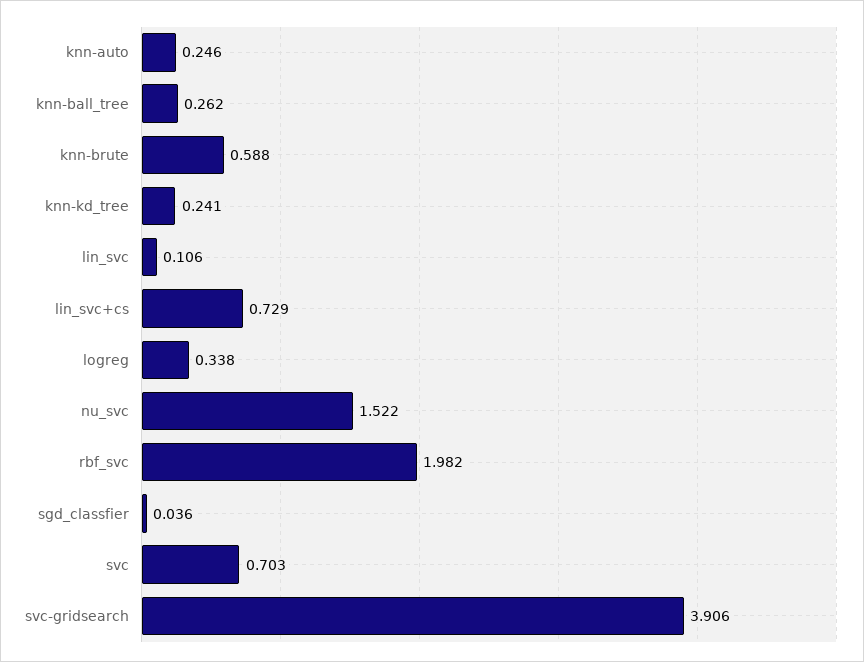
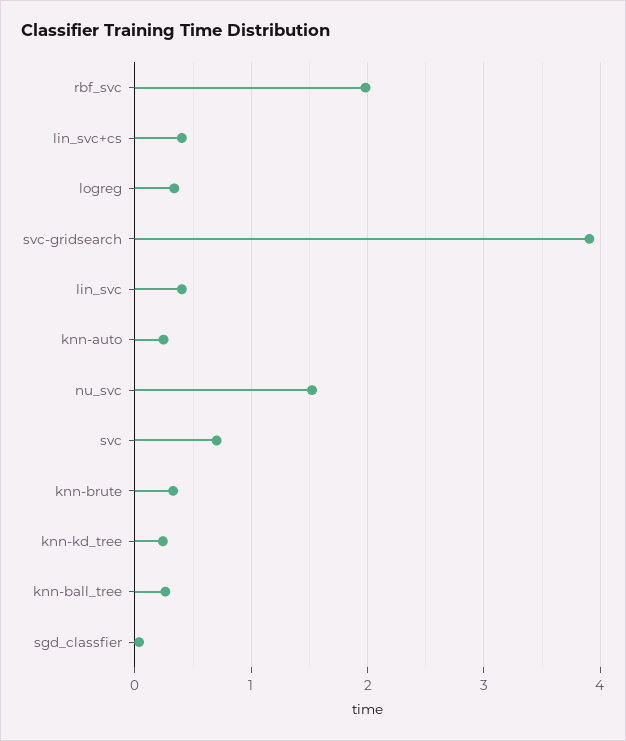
knn-brute: 0.588 -> 0.3
lin_svc: 0.106 -> 0.4
lin_svc+cs: 0.729 -> 0.4

